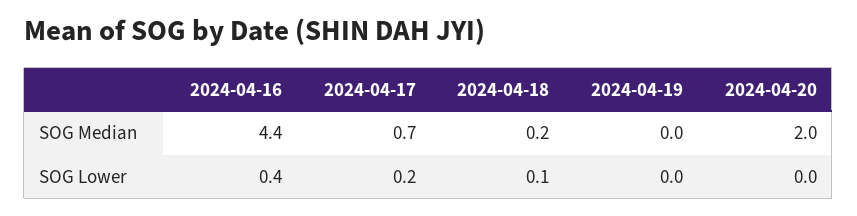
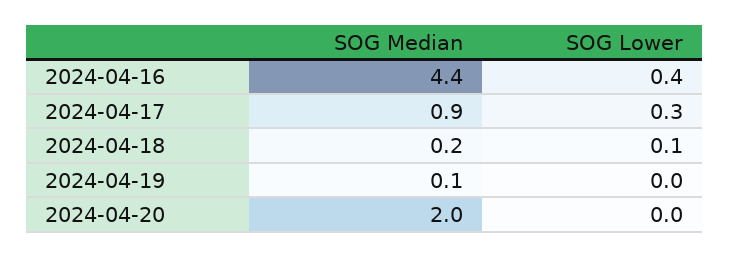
2024-04-17, SOG Median: 0.7 -> 0.9
2024-04-19, SOG Median: 0 -> 0.1
2024-04-17, SOG Lower: 0.2 -> 0.3

